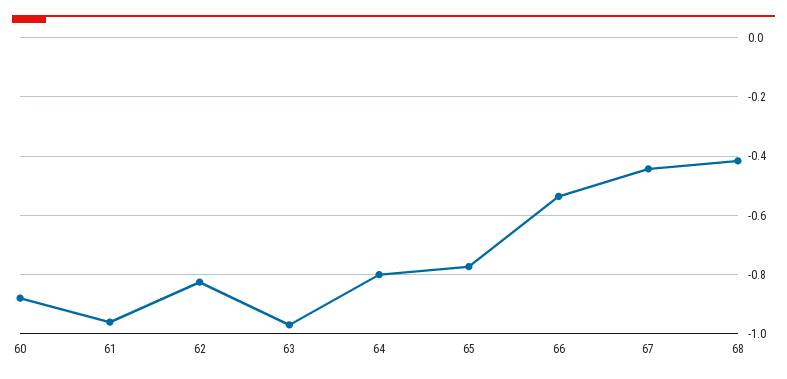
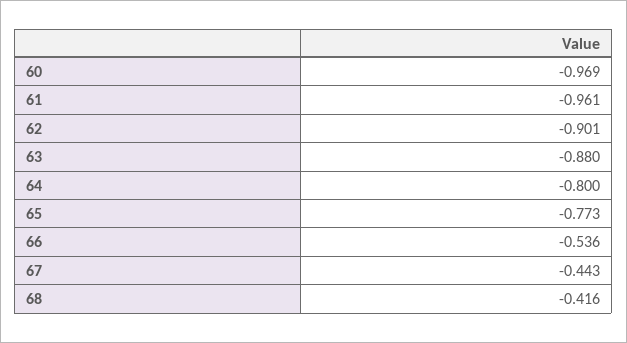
60: -0.875 -> -0.969
62: -0.825 -> -0.901
63: -0.975 -> -0.88

